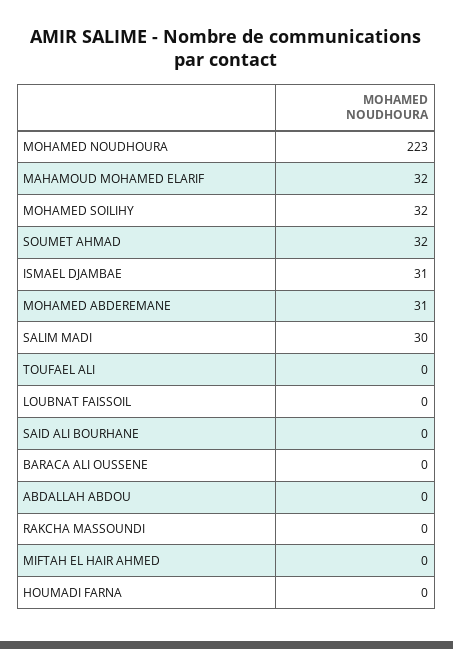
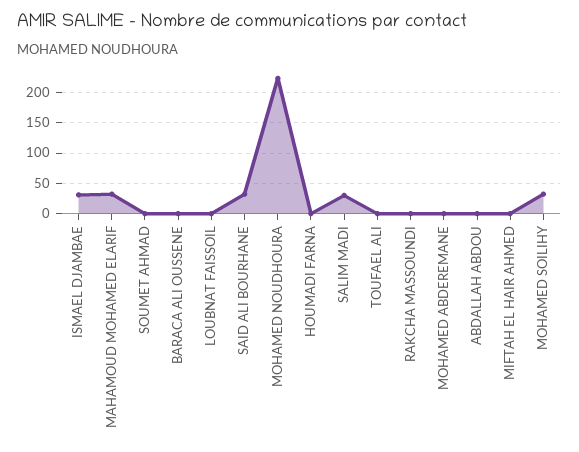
SOUMET AHMAD: 32 -> 0
MOHAMED ABDEREMANE: 31 -> 0
SAID ALI BOURHANE: 0 -> 30

